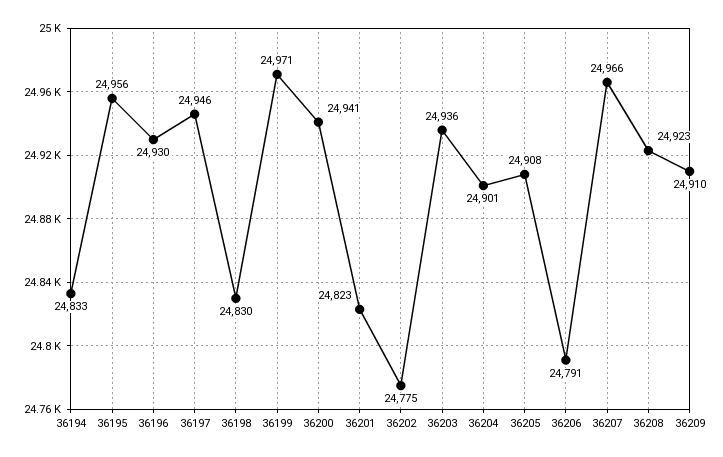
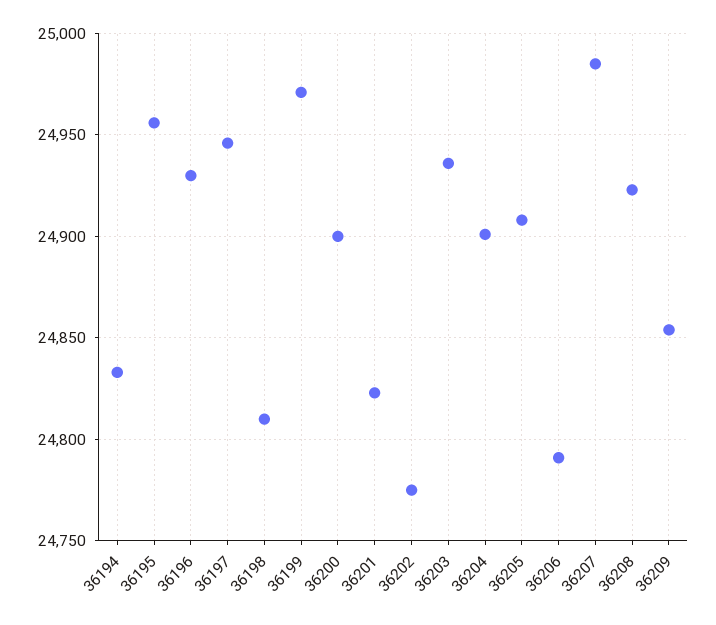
36198: 24830 -> 24810
36200: 24941 -> 24900
36207: 24966 -> 24985
36209: 24910 -> 24855

